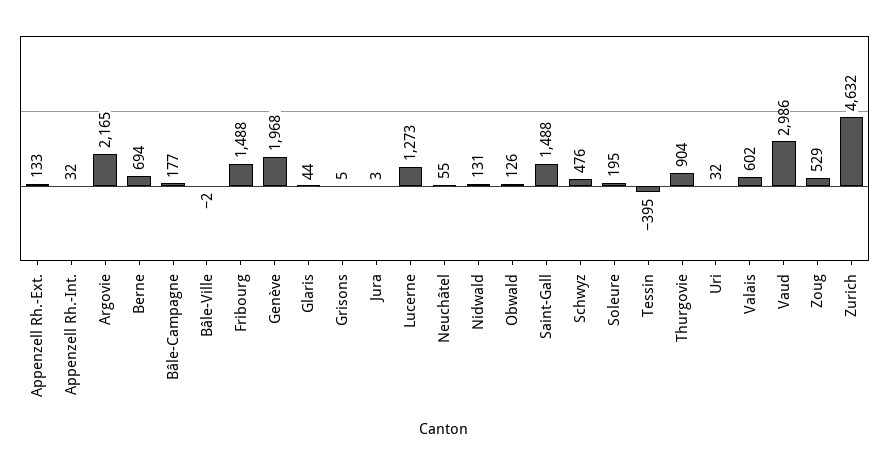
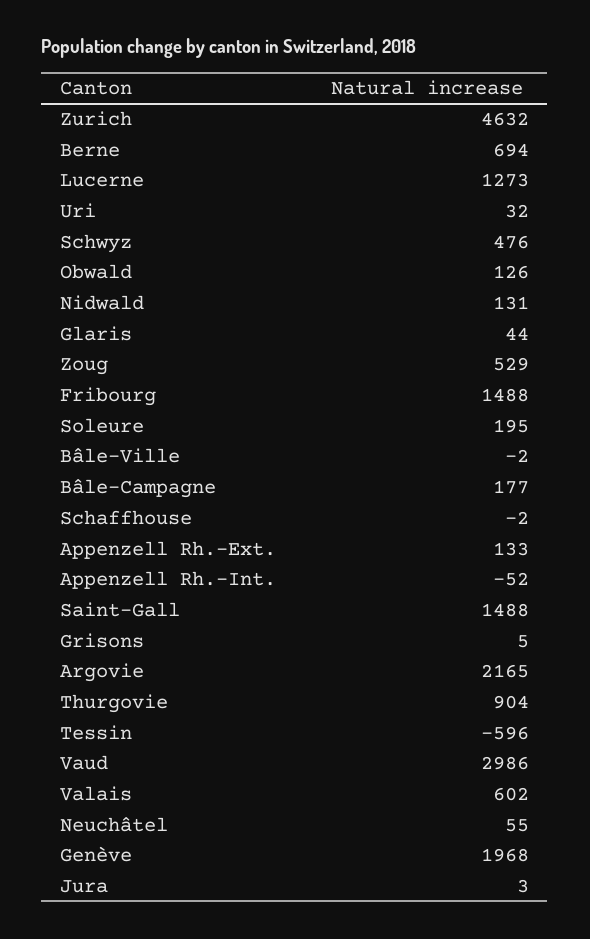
Appenzell Rh.-Int.: 32 -> -52
Tessin: -395 -> -596
Schaffhouse: none -> -2

